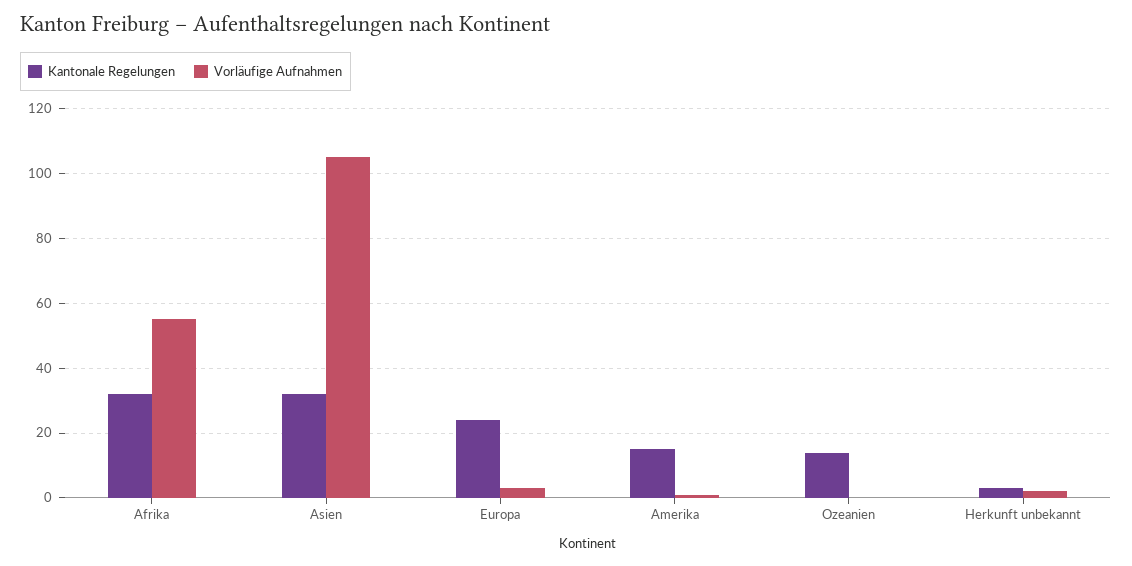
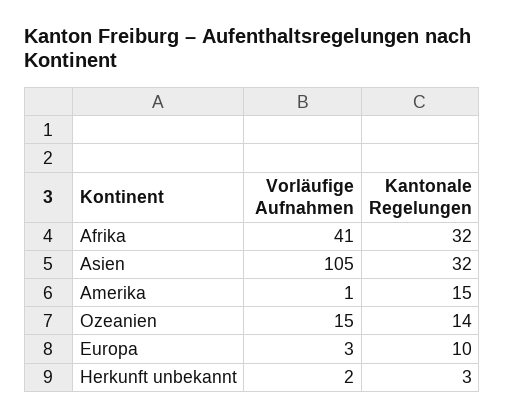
Vorläufige Aufnahmen, Afrika: 55 -> 41
Kantonale Regelungen, Europa: 25 -> 10
Vorläufige Aufnahmen, Ozeanien: 0 -> 15

